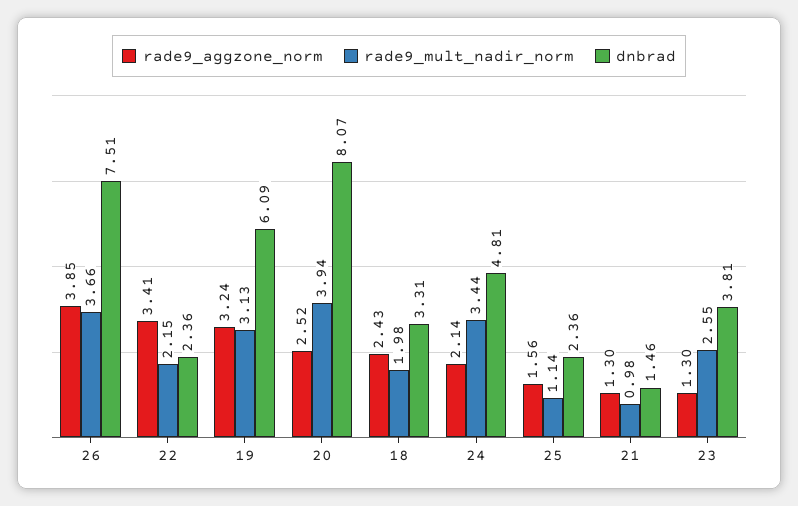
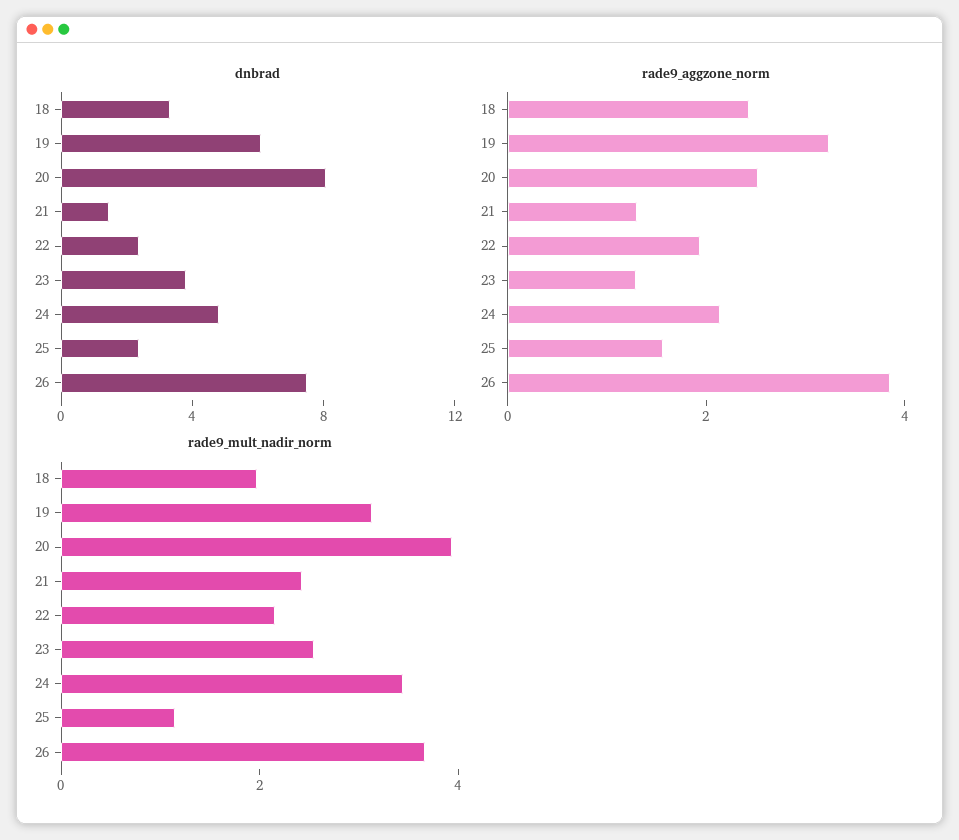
rade9_aggzone_norm, 22: 3.41 -> 2
rade9_mult_nadir_norm, 21: 0.98 -> 2.5

